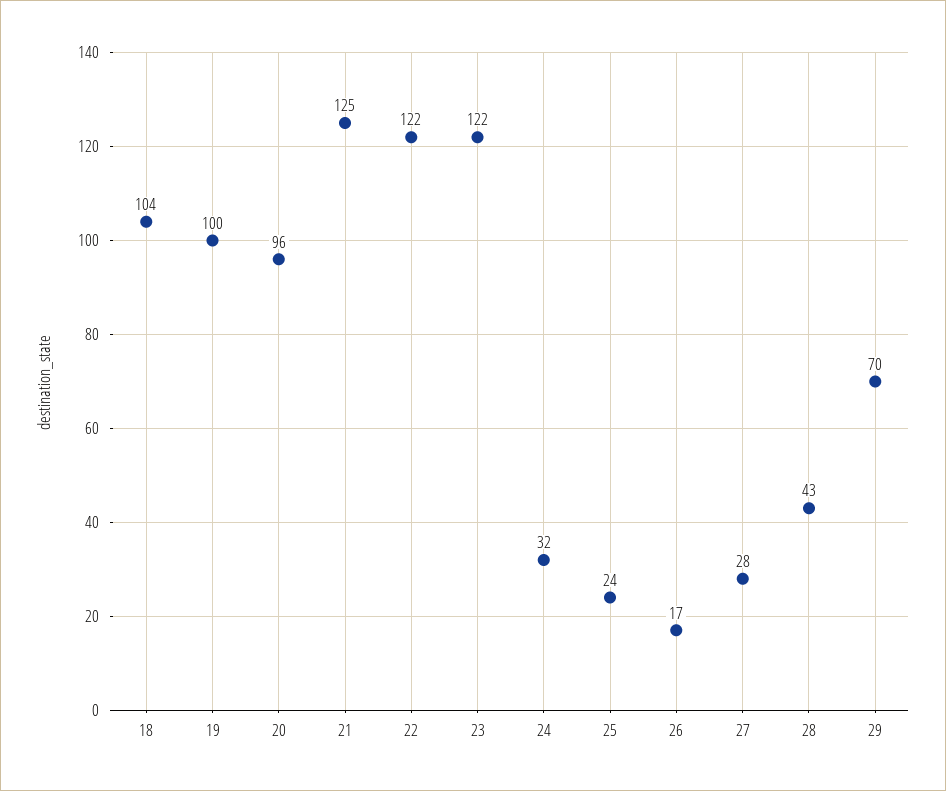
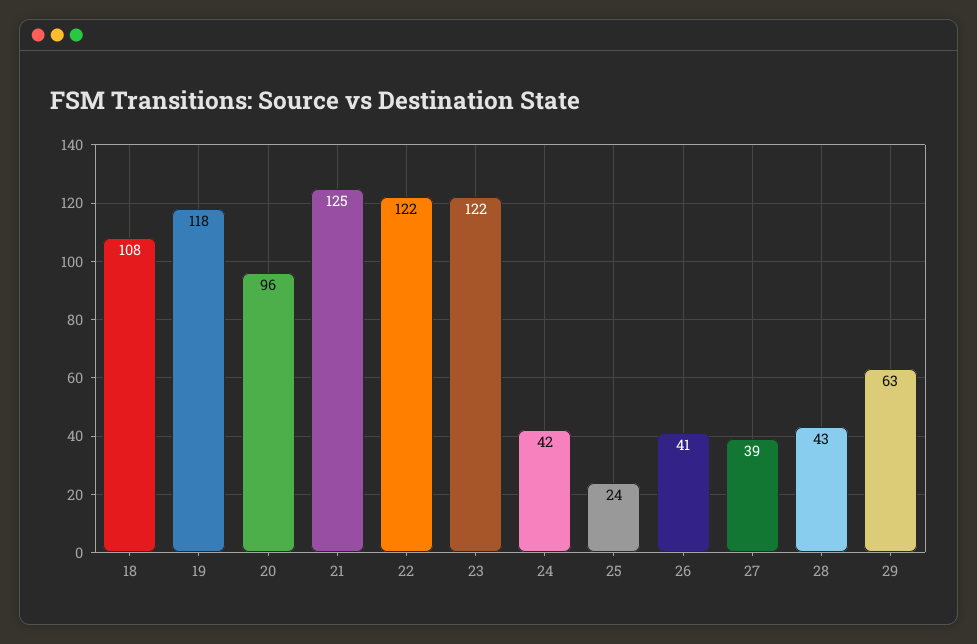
18: 104 -> 108
19: 100 -> 118
24: 32 -> 42
26: 17 -> 41
27: 28 -> 39
29: 70 -> 63

